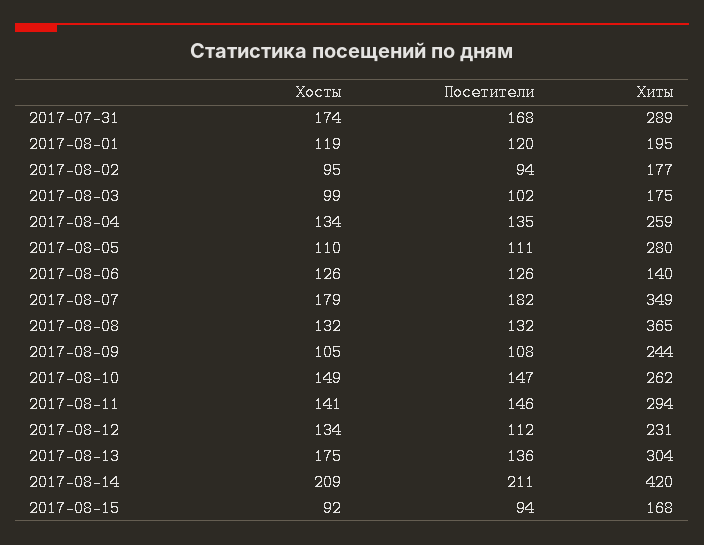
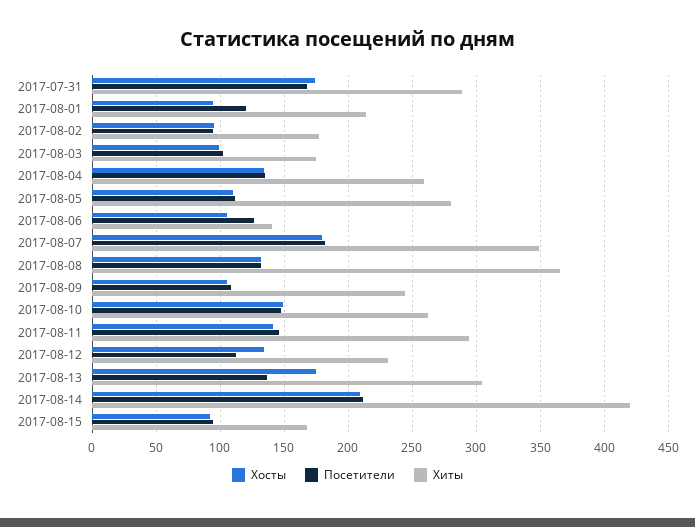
Хосты, 2017-08-01: 119 -> 95
Хиты, 2017-08-01: 195 -> 215
Хосты, 2017-08-06: 126 -> 105

